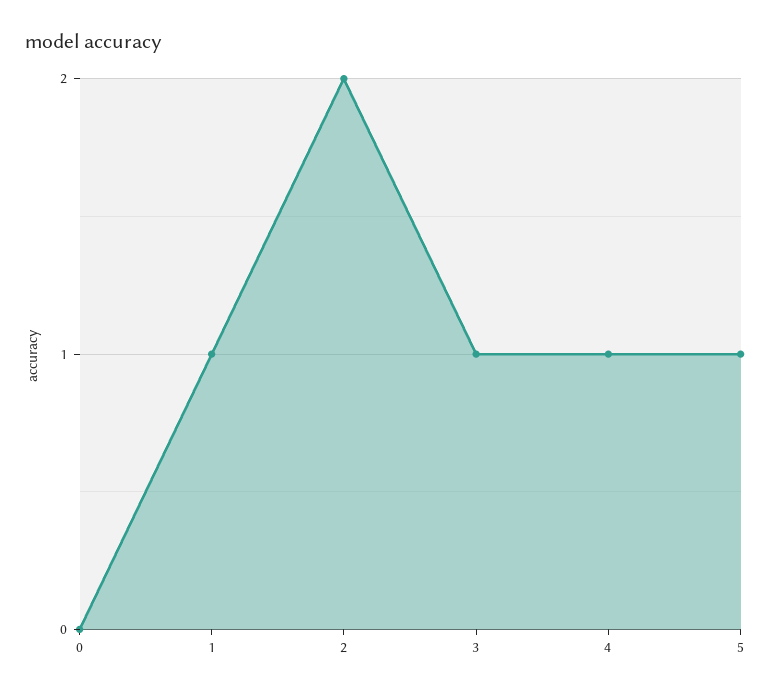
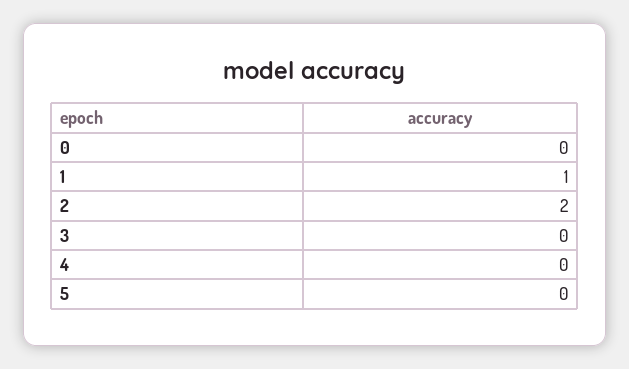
3: 1 -> 0
4: 1 -> 0
5: 1 -> 0

